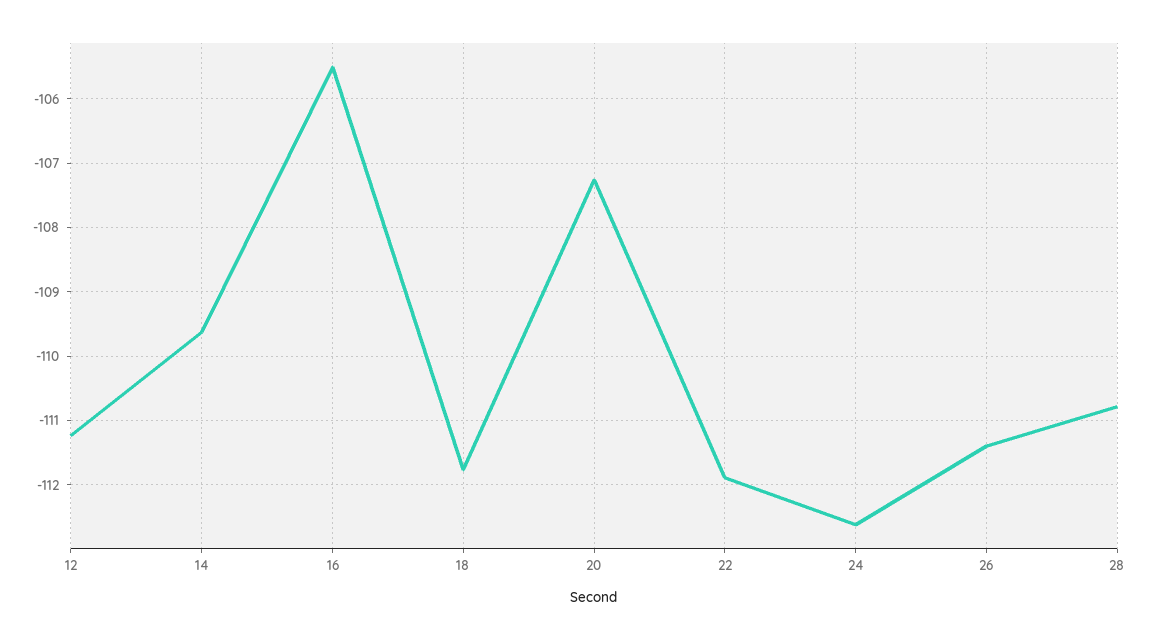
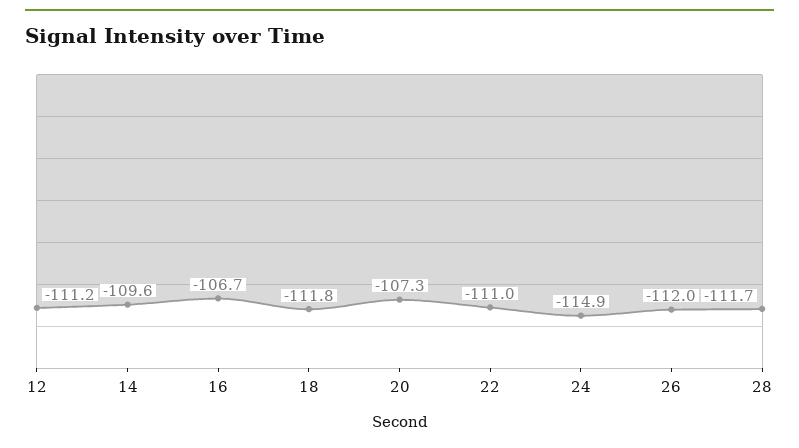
16: -105.5 -> -106.7
22: -111.9 -> -111
24: -112.6 -> -114.9
26: -111.4 -> -112
28: -110.8 -> -111.7

